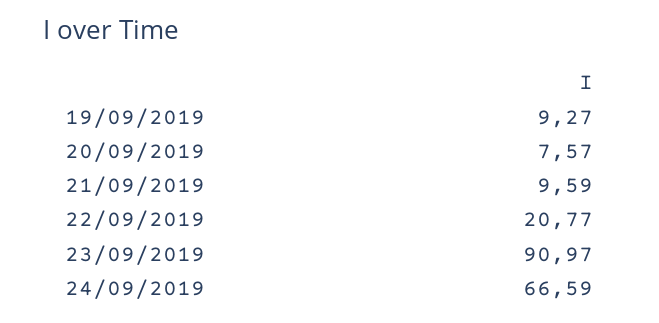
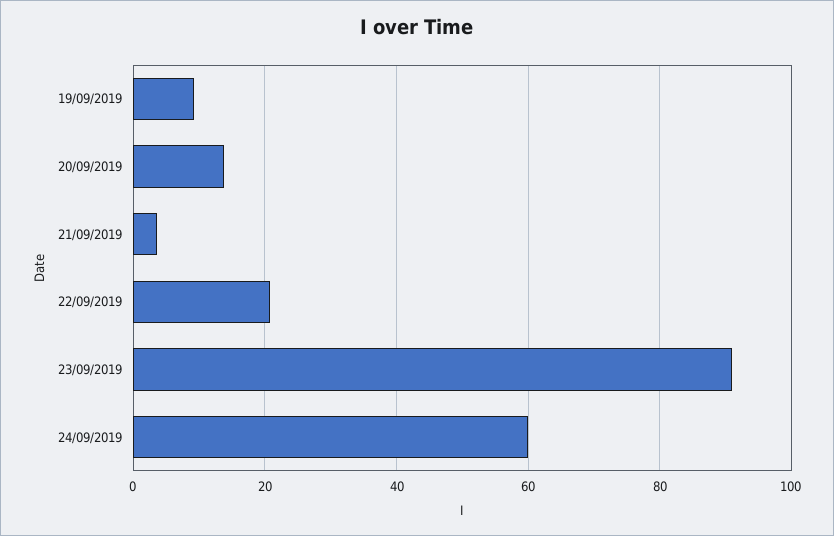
20/09/2019: 7.57 -> 14
21/09/2019: 9.59 -> 4
24/09/2019: 66.59 -> 60

